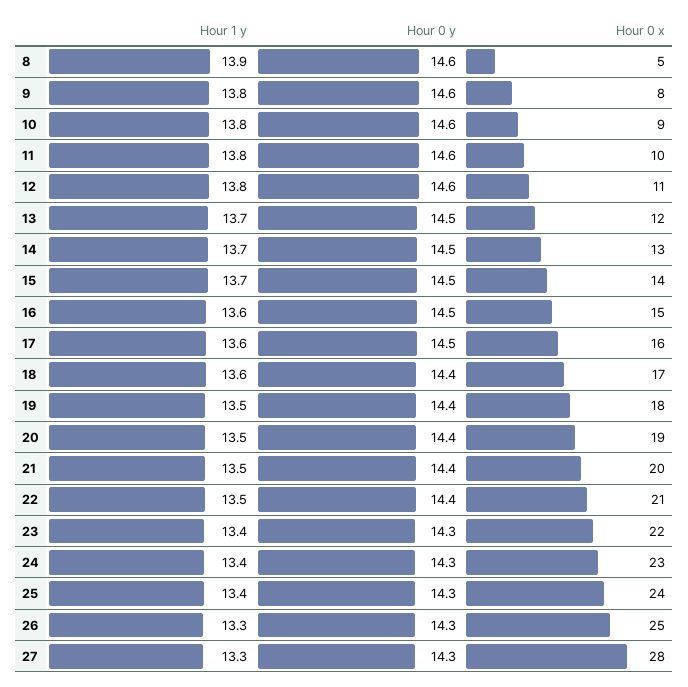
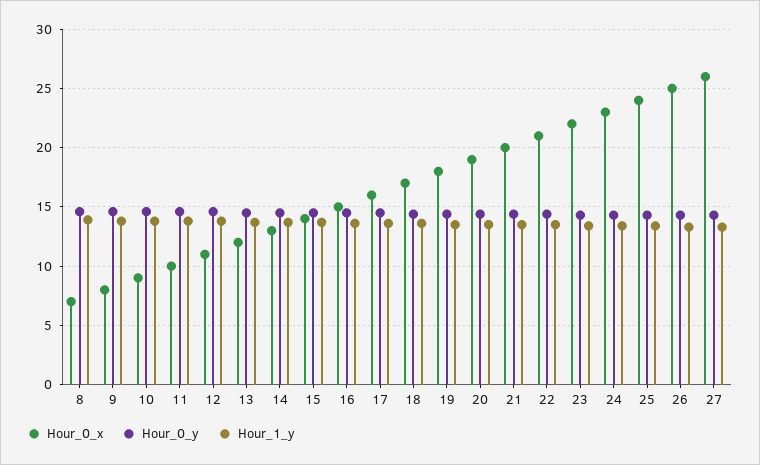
Hour 0 x, 8: 5 -> 7
Hour 0 x, 27: 28 -> 26

